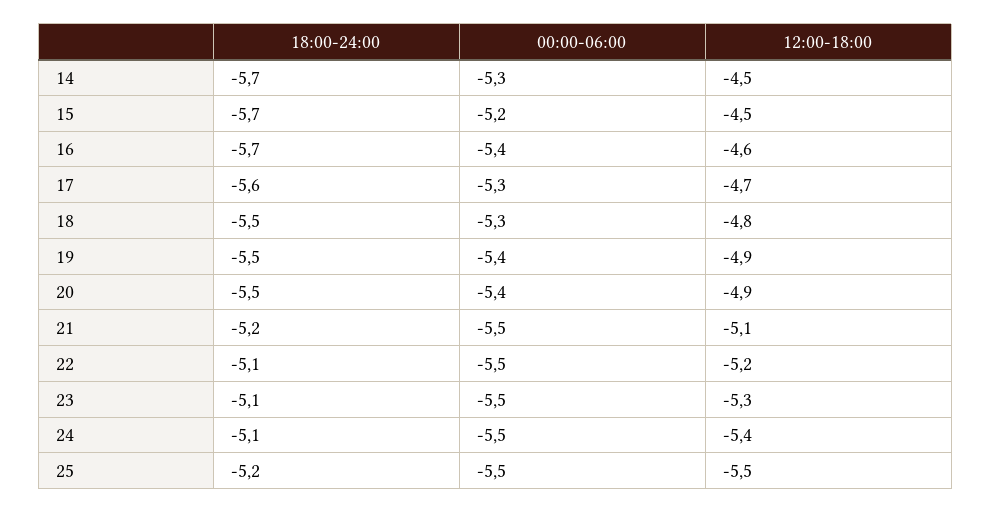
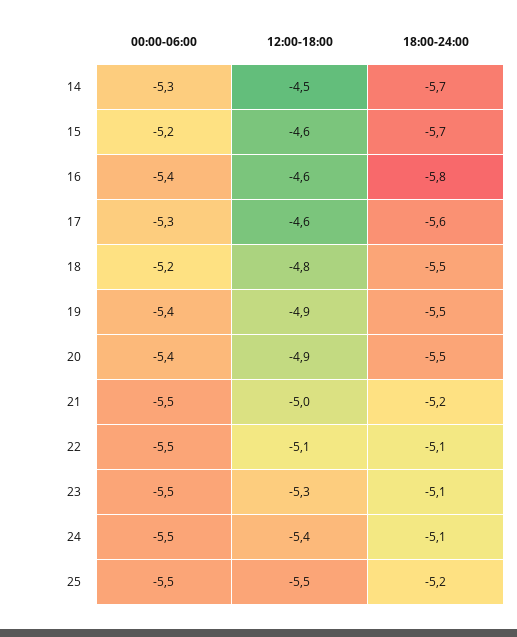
12:00-18:00, 15: -4.5 -> -4.6
18:00-24:00, 16: -5.7 -> -5.8
12:00-18:00, 17: -4.7 -> -4.6
00:00-06:00, 18: -5.3 -> -5.2
12:00-18:00, 21: -5.1 -> -5
12:00-18:00, 22: -5.2 -> -5.1

